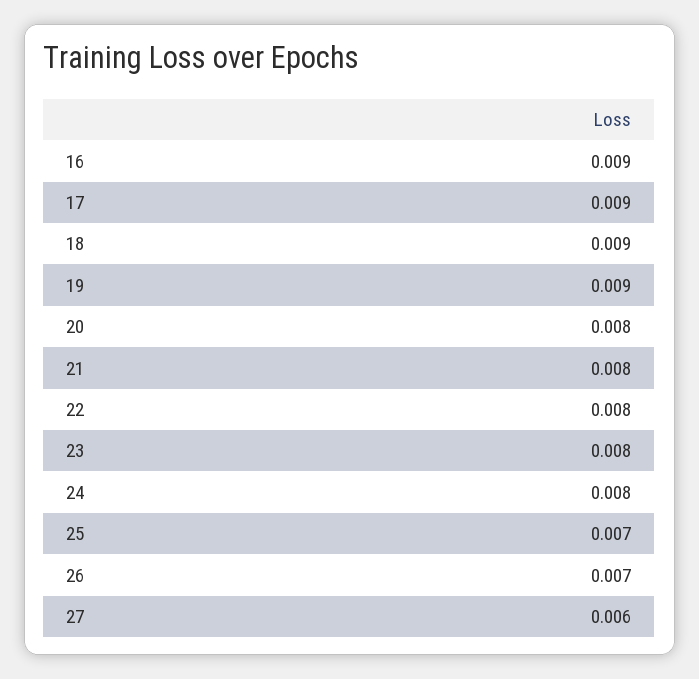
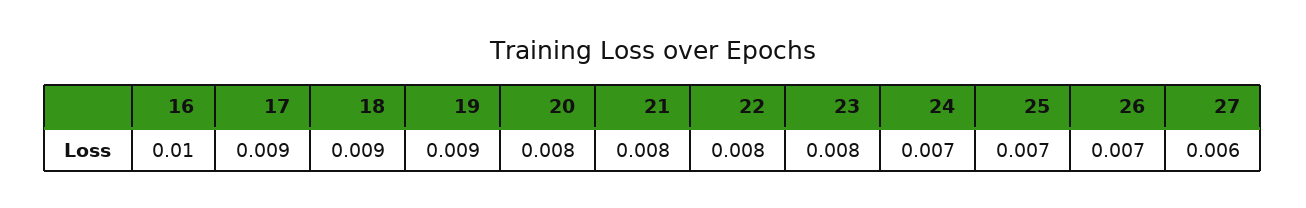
16: 0.009 -> 0.01
24: 0.008 -> 0.007

